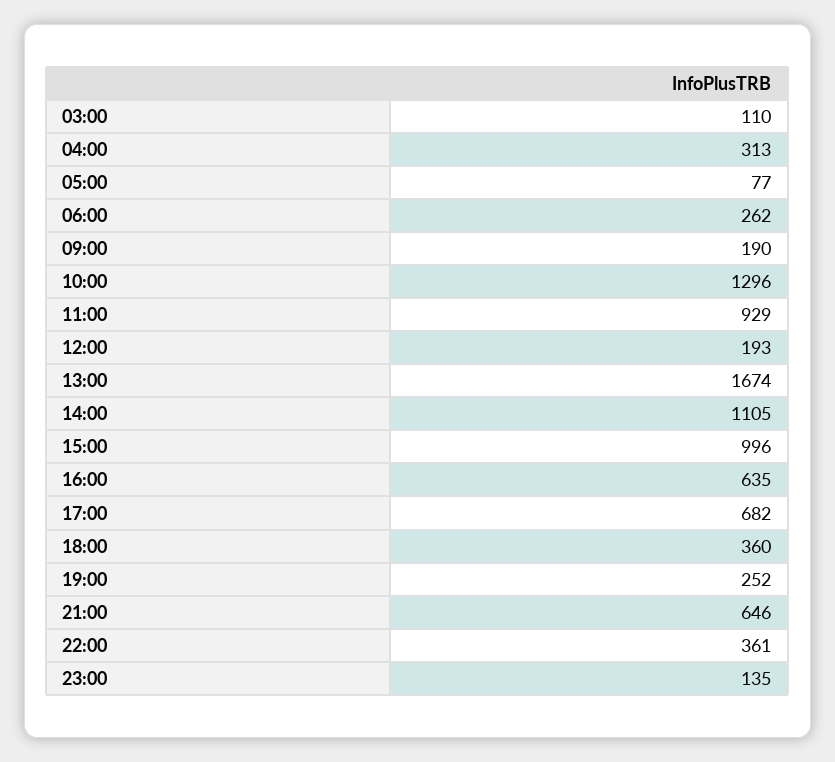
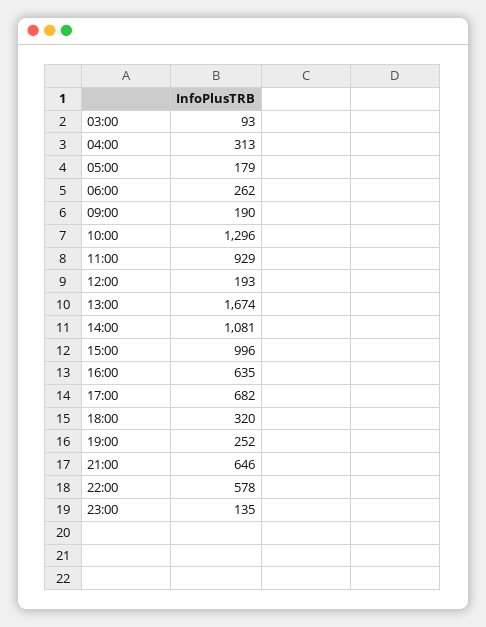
03:00: 110 -> 93
05:00: 77 -> 179
14:00: 1105 -> 1081
18:00: 360 -> 320
22:00: 361 -> 578

